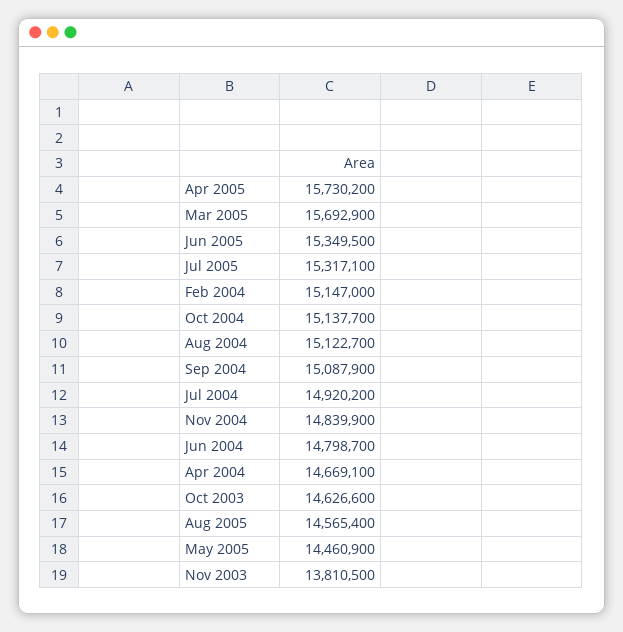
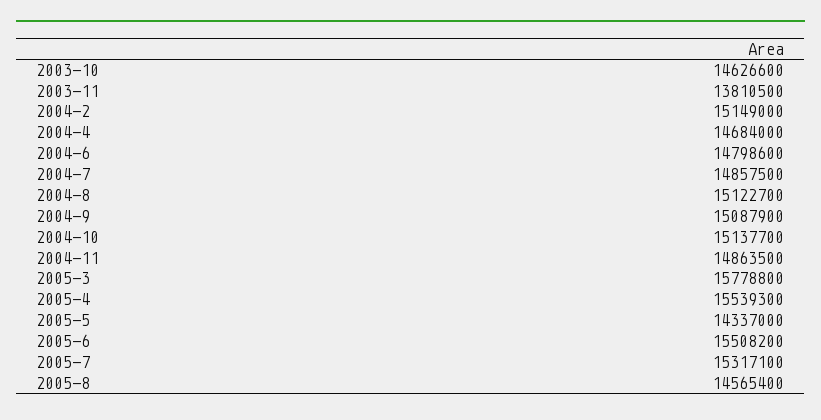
Apr 2005: 15730200 -> 15539300
Mar 2005: 15692900 -> 15778800
Jun 2005: 15349500 -> 15508200
Feb 2004: 15147000 -> 15149000
Jul 2004: 14920200 -> 14857500
Nov 2004: 14839900 -> 14863500
Jun 2004: 14798700 -> 14798600
Apr 2004: 14669100 -> 14684000
May 2005: 14460900 -> 14337000

